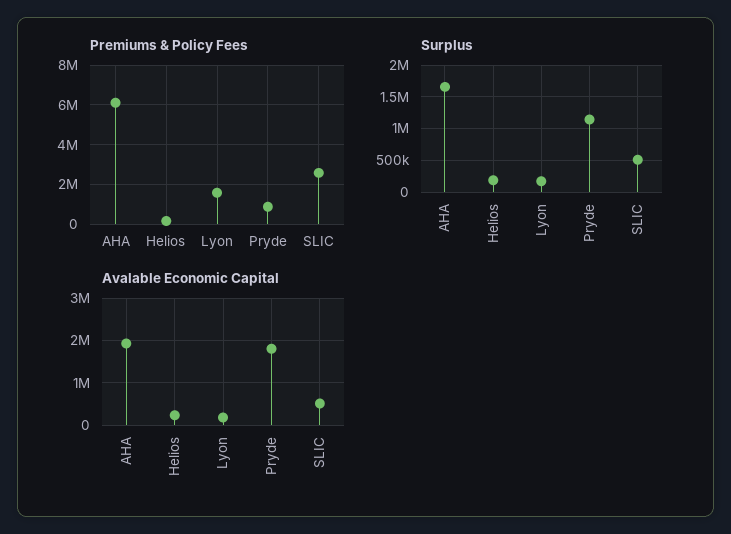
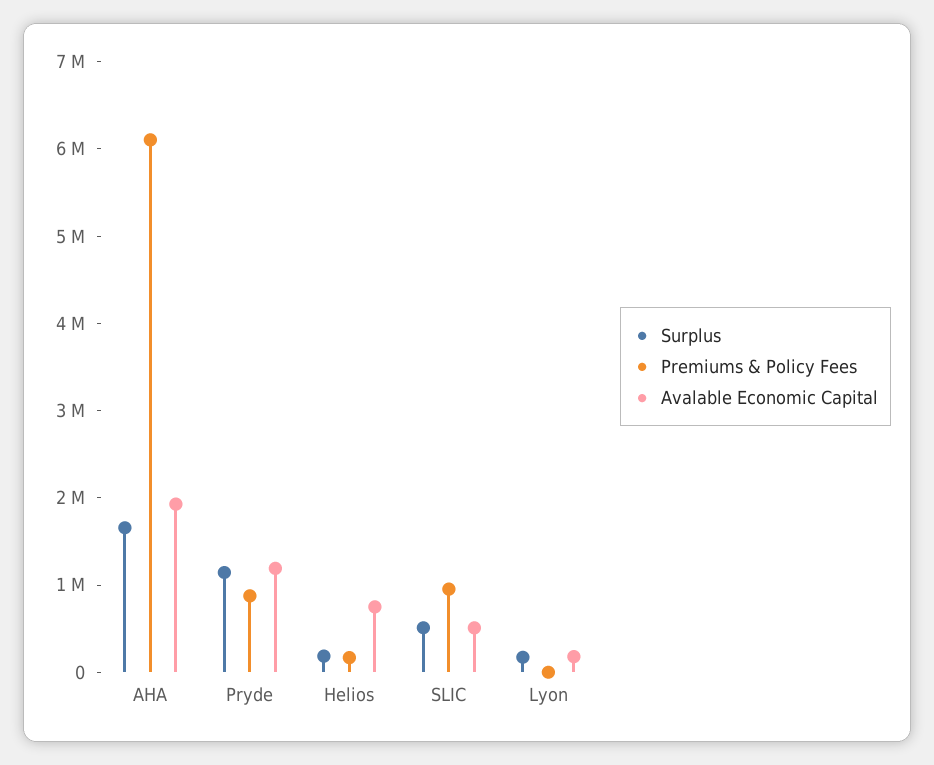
Premiums & Policy Fees, Lyon: 1500000 -> 0
Premiums & Policy Fees, SLIC: 2500000 -> 1000000
Avalable Economic Capital, Helios: 200000 -> 800000
Avalable Economic Capital, Pryde: 1800000 -> 1200000

